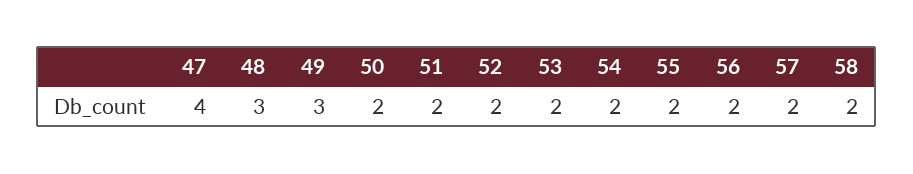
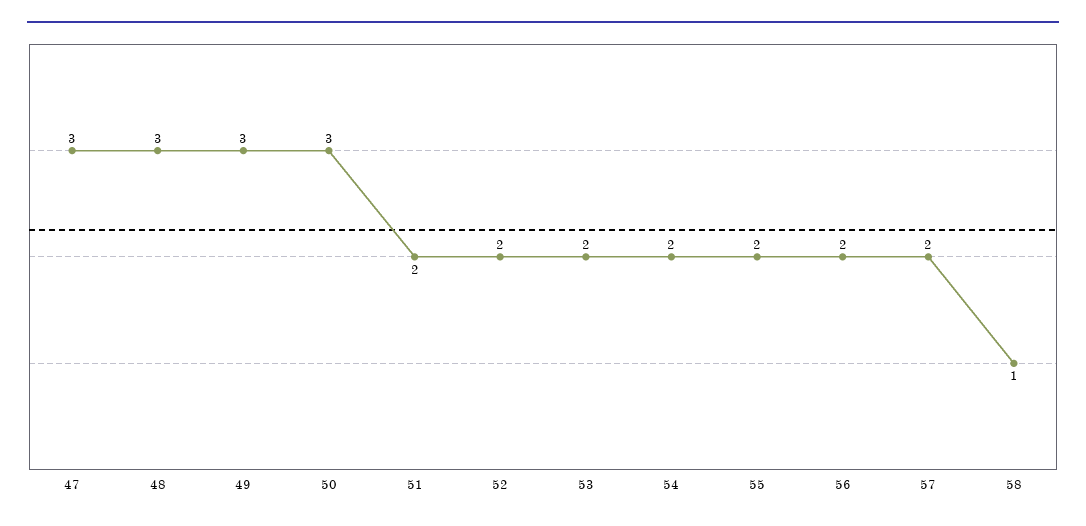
47: 4 -> 3
50: 2 -> 3
58: 2 -> 1

